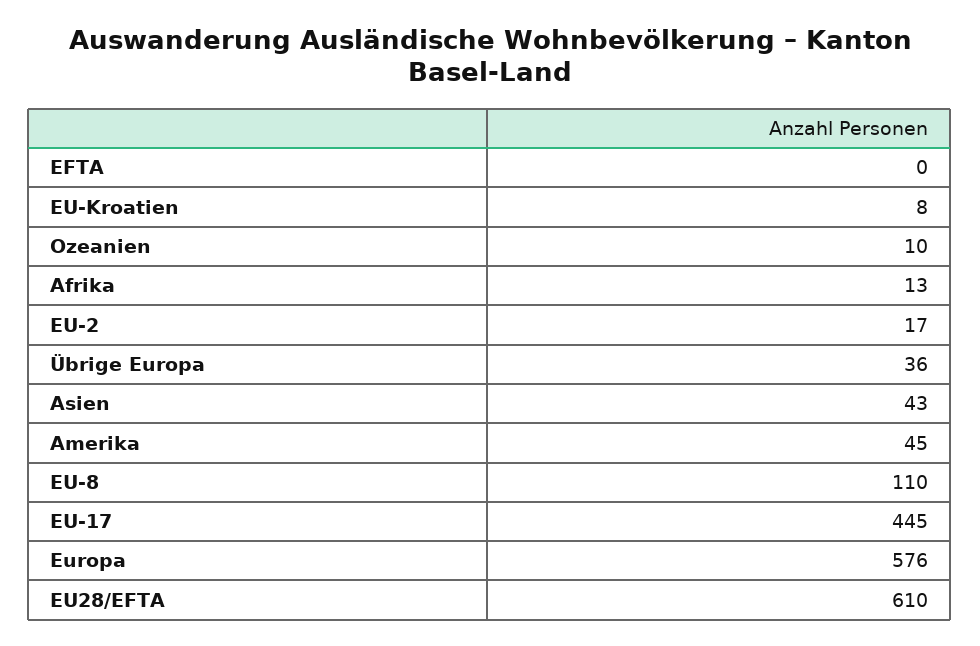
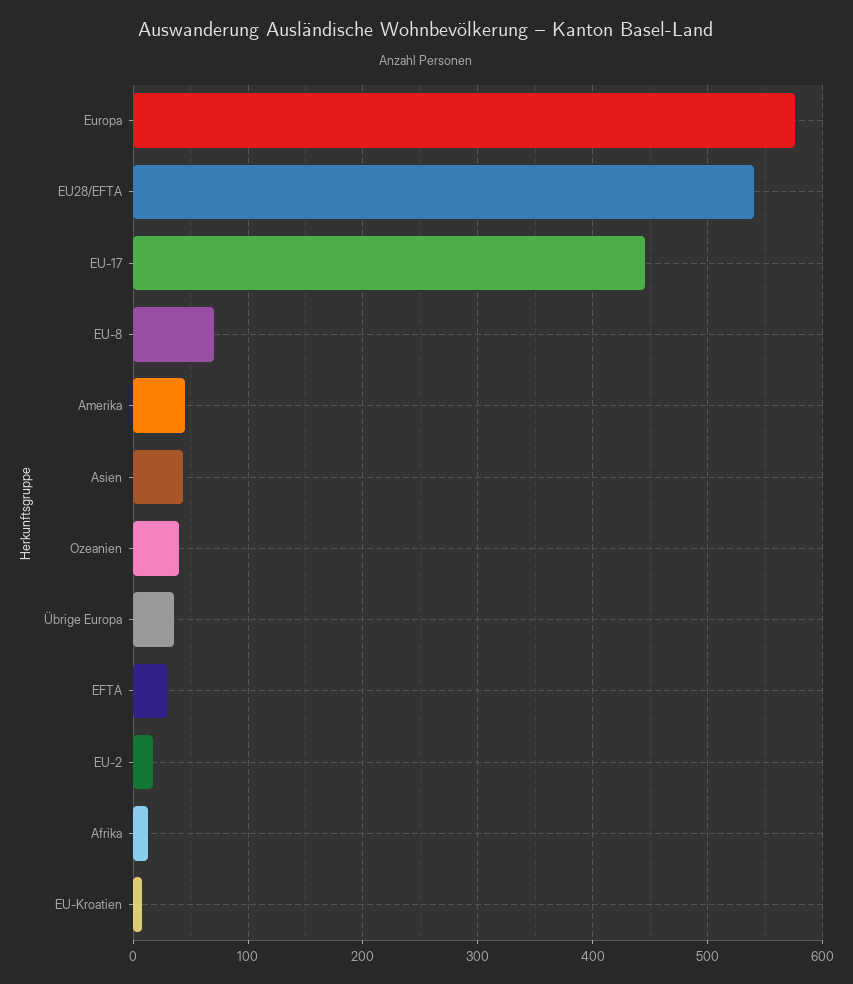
EFTA: 0 -> 30
Ozeanien: 10 -> 40
EU-8: 110 -> 70
EU28/EFTA: 610 -> 540

